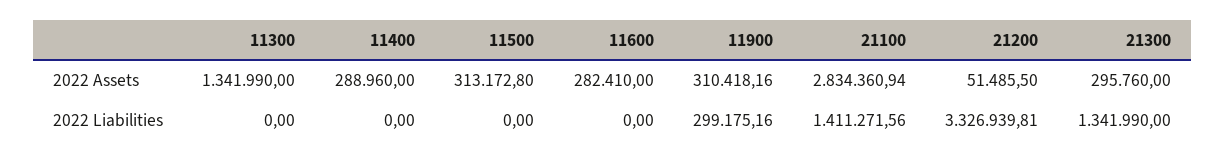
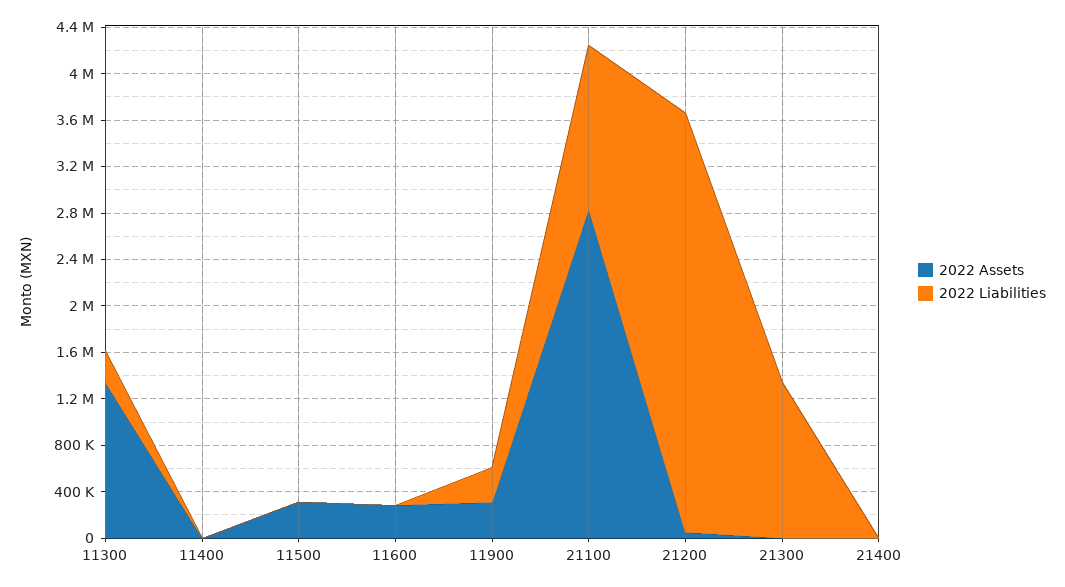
2022 Assets, 11400: 288960 -> 0
2022 Assets, 21300: 295760 -> 0
2022 Liabilities, 11300: 0 -> 300000
2022 Liabilities, 21200: 3326939.81 -> 3600000
2022 Assets, 21400: none -> 0
2022 Liabilities, 21400: none -> 0

